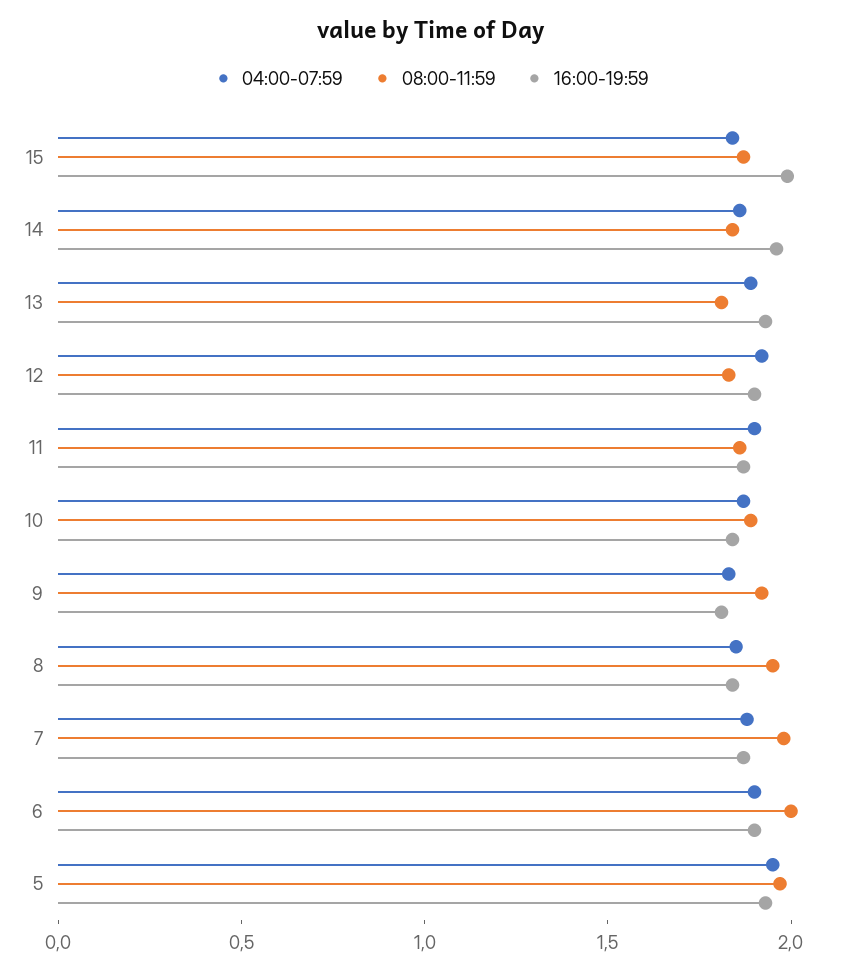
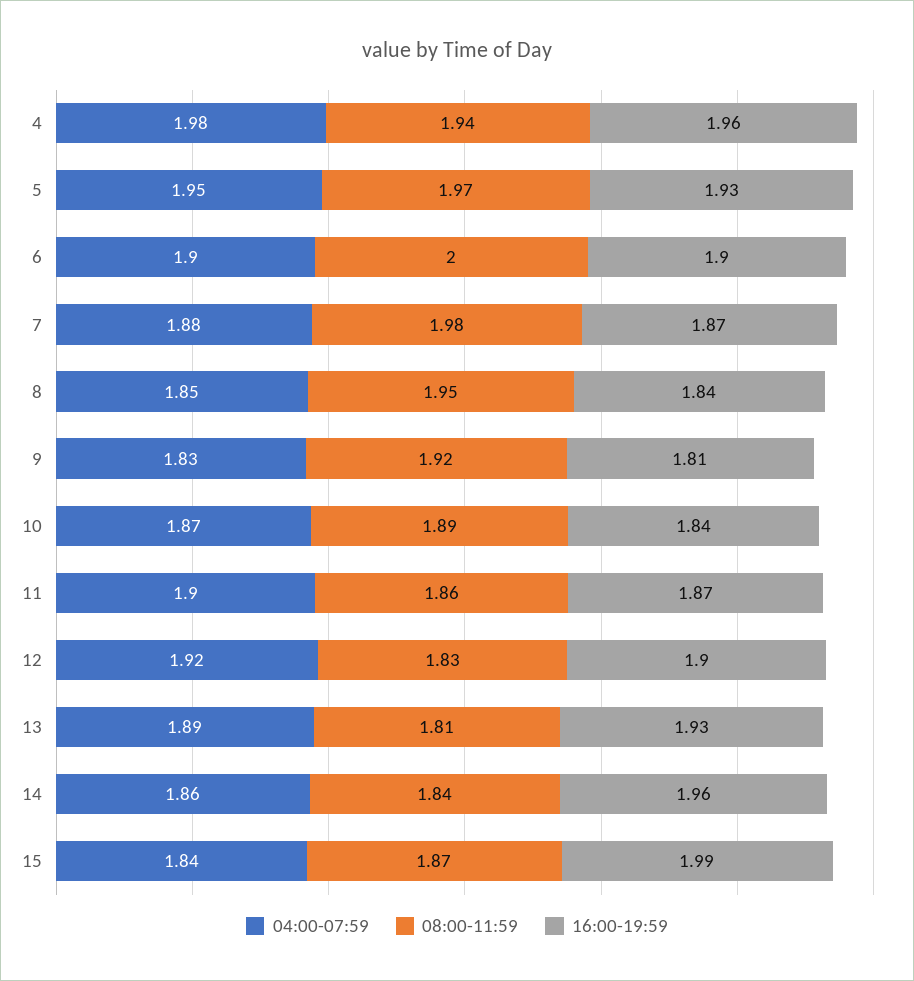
04:00-07:59, 4: none -> 1.98
08:00-11:59, 4: none -> 1.94
16:00-19:59, 4: none -> 1.96

